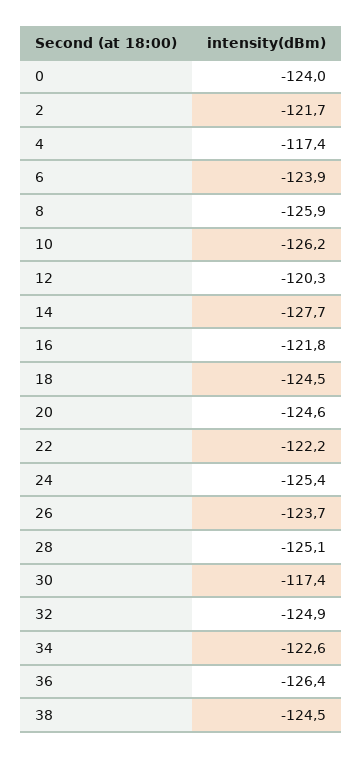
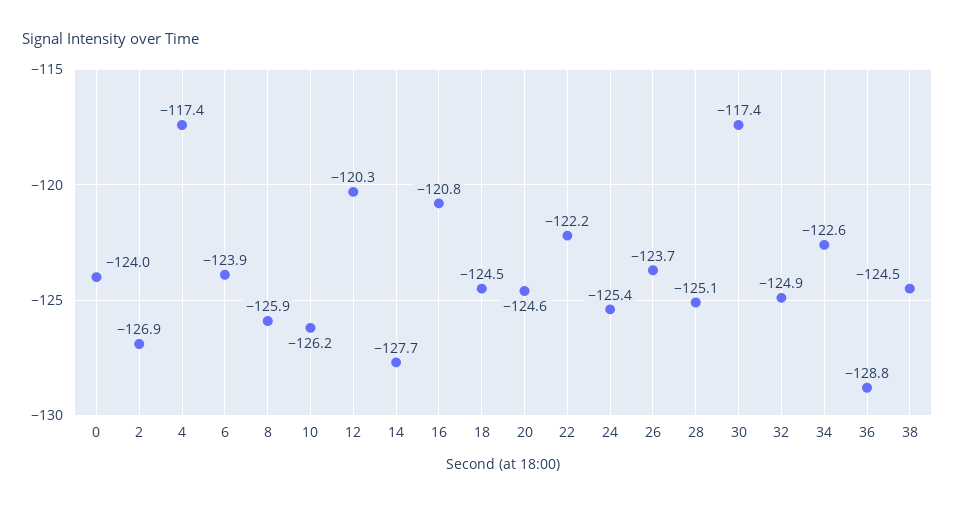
2: -121.7 -> -126.9
16: -121.8 -> -120.8
36: -126.4 -> -128.8

